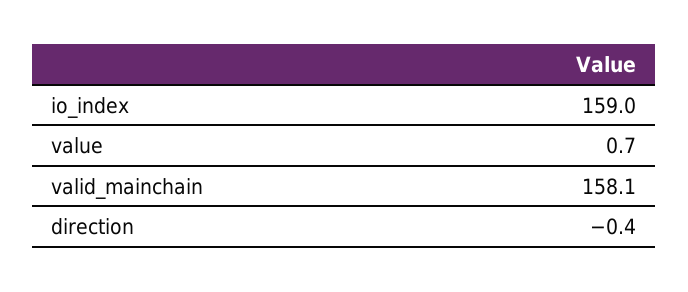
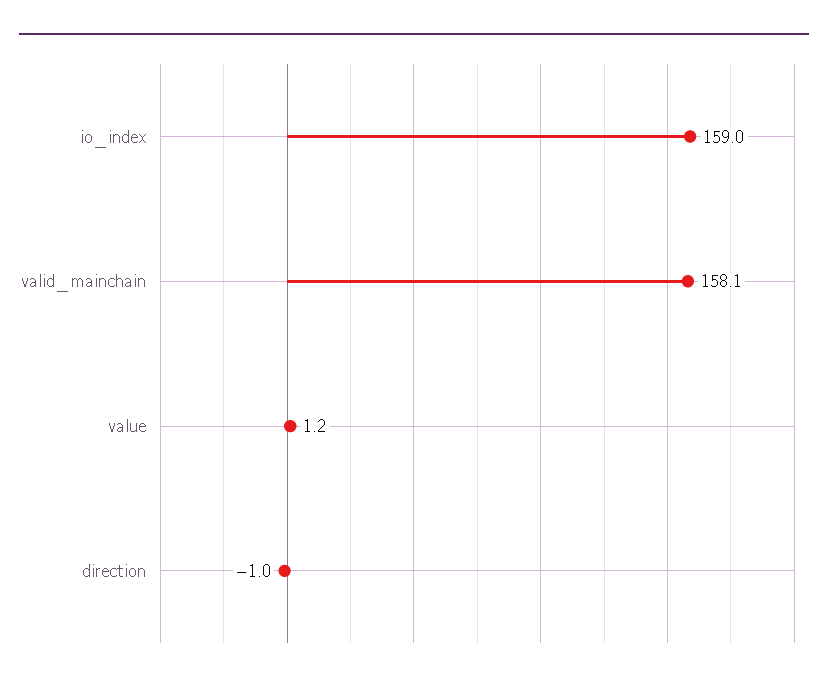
value: 0.7 -> 1.2
direction: -0.4 -> -1

